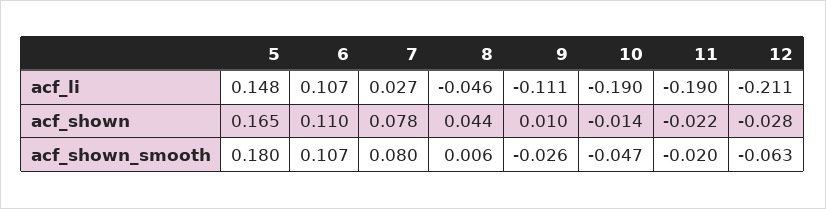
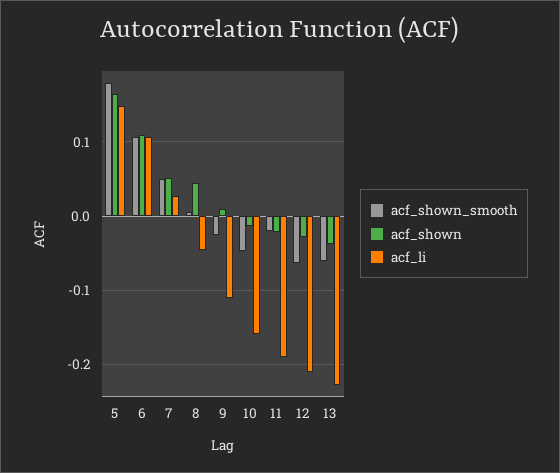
acf_li, 10: -0.19 -> -0.16
acf_shown, 7: 0.078 -> 0.05
acf_shown_smooth, 7: 0.08 -> 0.05
acf_shown_smooth, 13: none -> -0.06
acf_shown, 13: none -> -0.04
acf_li, 13: none -> -0.23

